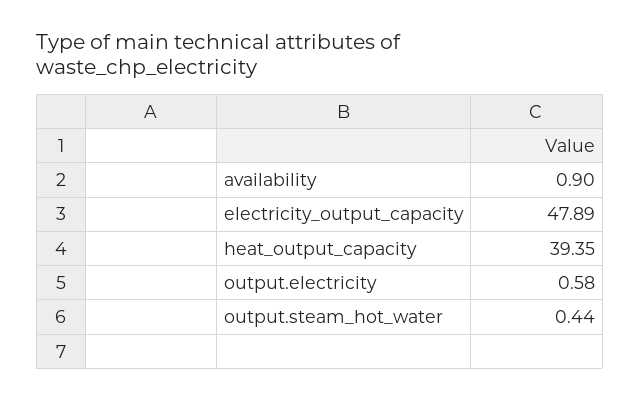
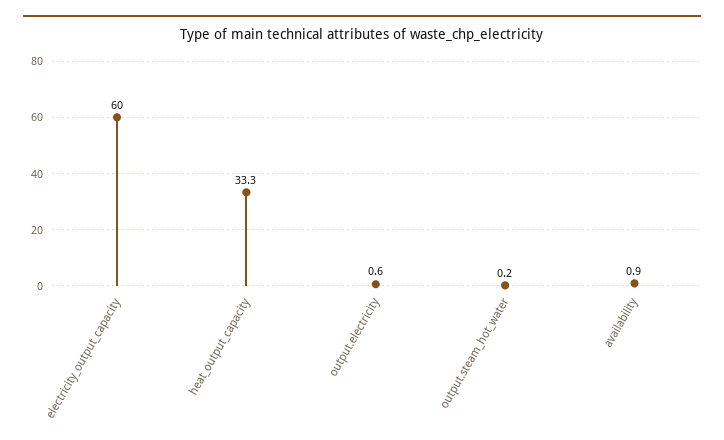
electricity_output_capacity: 47.89 -> 60
heat_output_capacity: 39.35 -> 33.3
output.steam_hot_water: 0.44 -> 0.2

